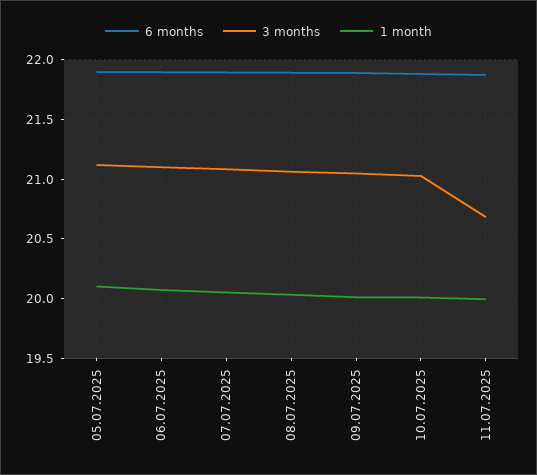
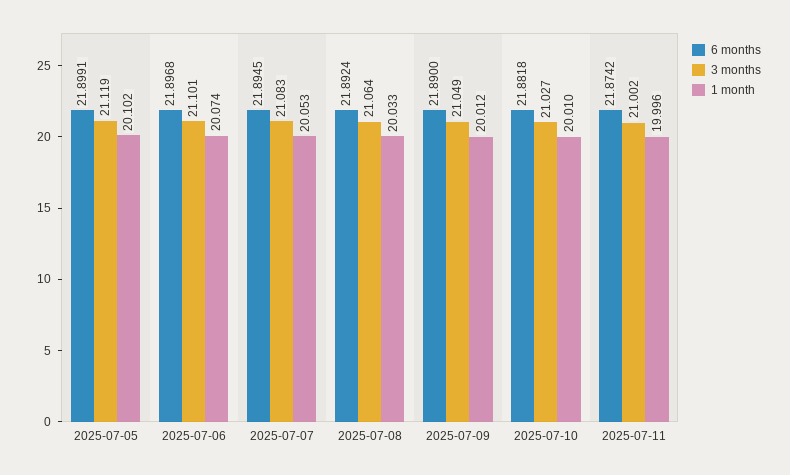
3 months, 11.07.2025: 20.7 -> 21.002

